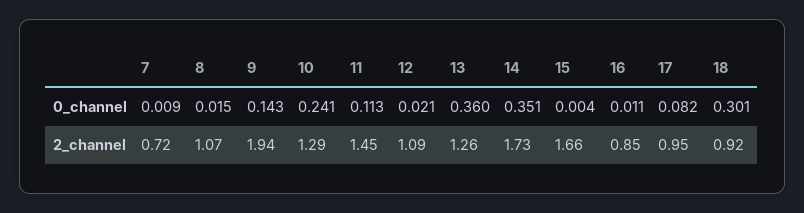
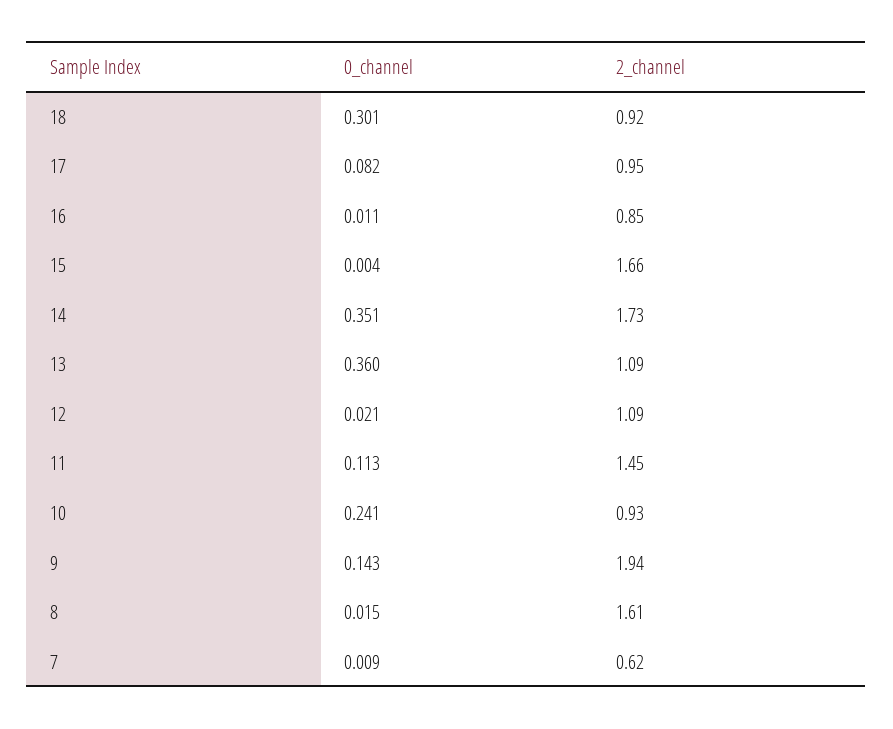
7, 2_channel: 0.72 -> 0.62
8, 2_channel: 1.07 -> 1.61
10, 2_channel: 1.29 -> 0.93
13, 2_channel: 1.26 -> 1.09

